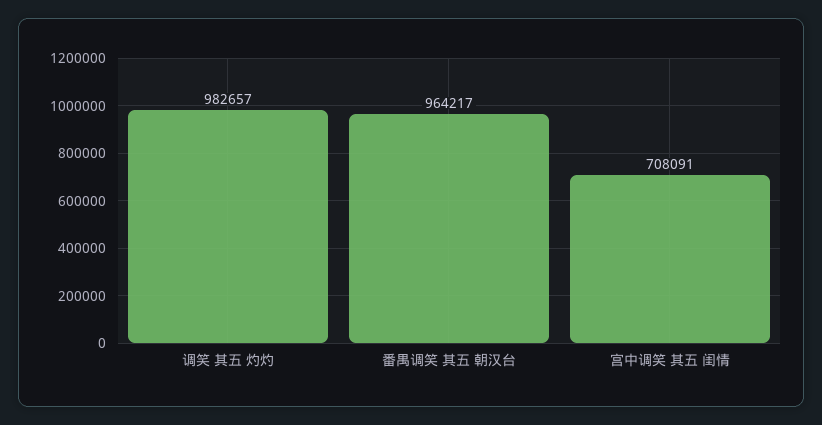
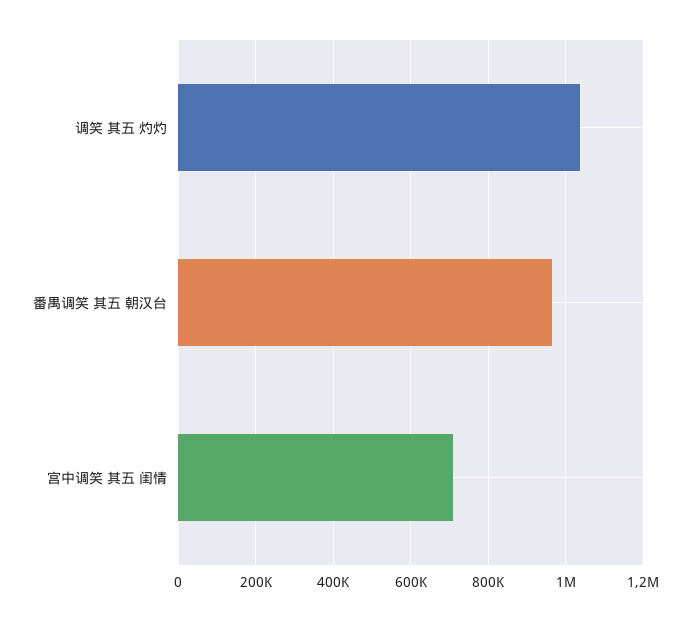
调笑 其五 灼灼: 982657 -> 1040000

